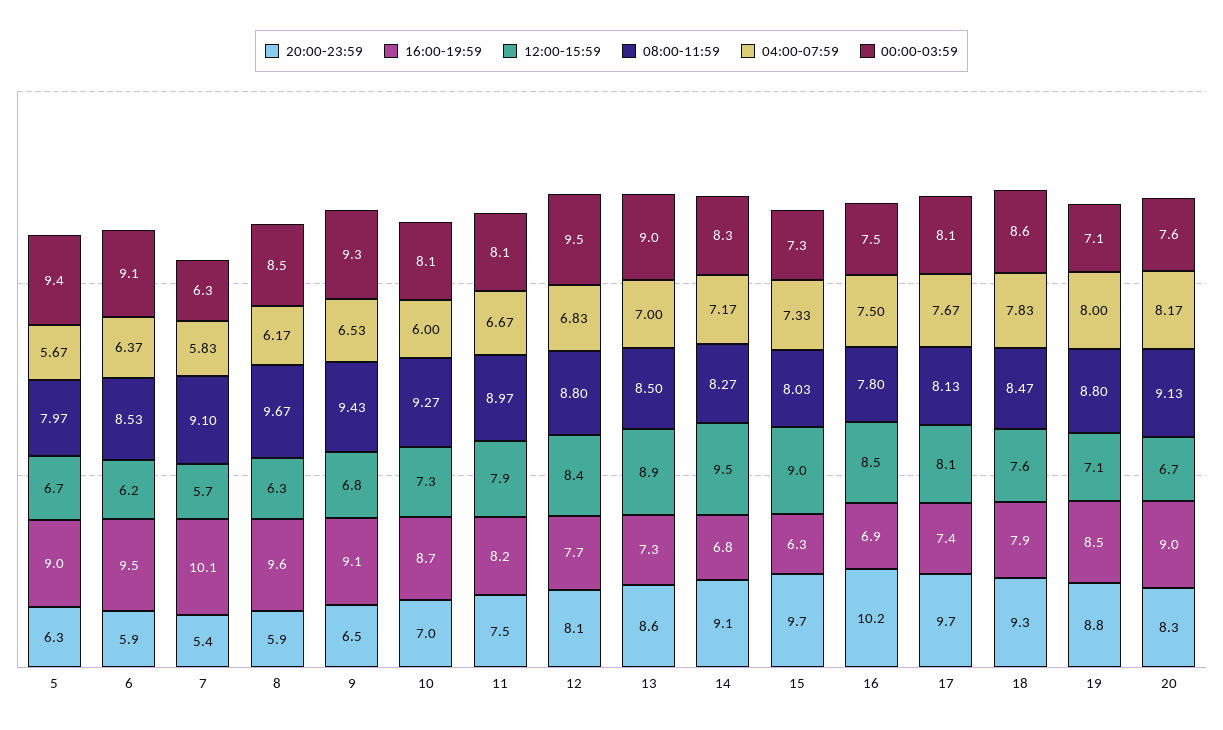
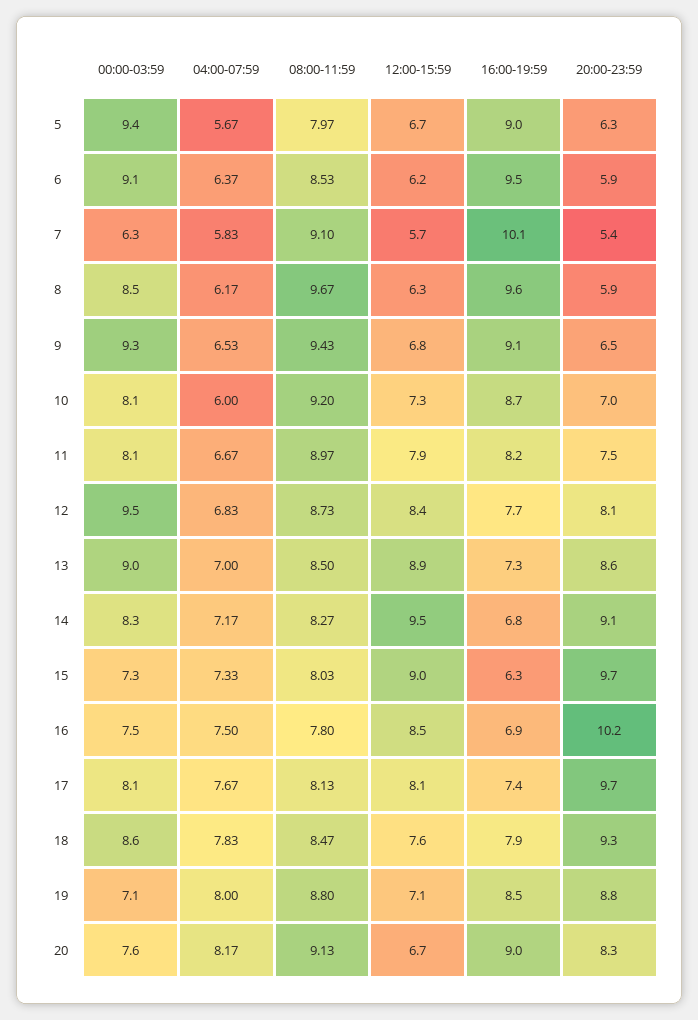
08:00-11:59, 10: 9.27 -> 9.2
08:00-11:59, 12: 8.8 -> 8.73

